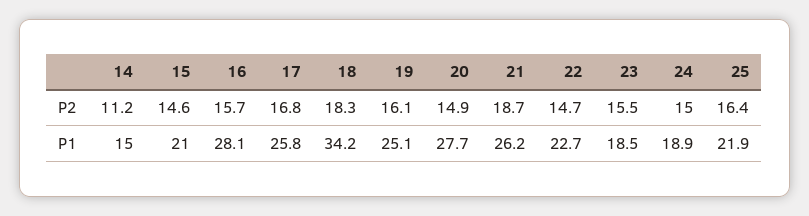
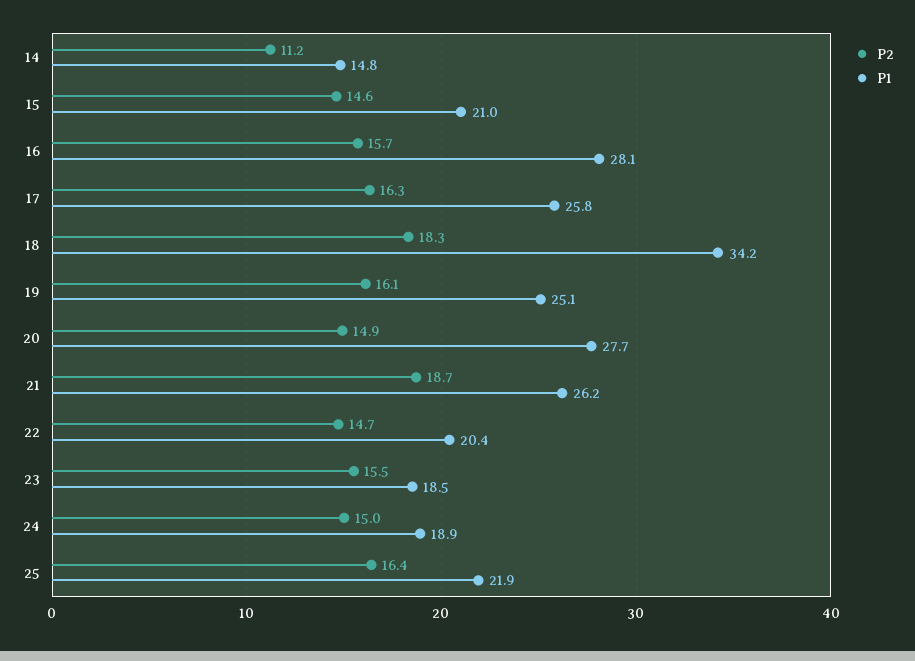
P2, 17: 16.8 -> 16.3
P1, 14: 15 -> 14.8
P1, 22: 22.7 -> 20.4

